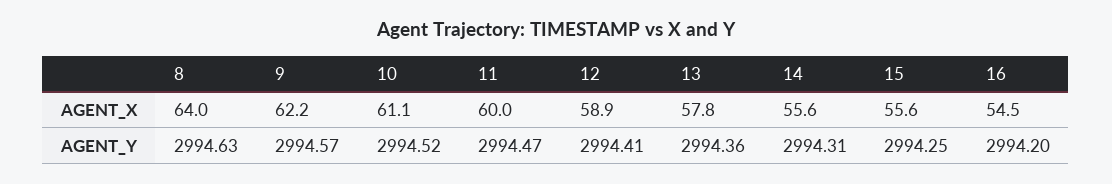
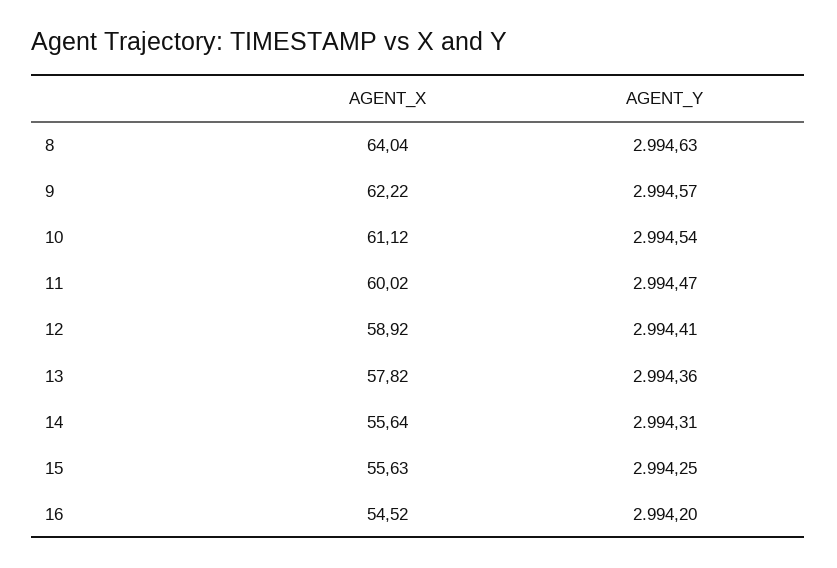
10, AGENT_Y: 2994.52 -> 2994.54

